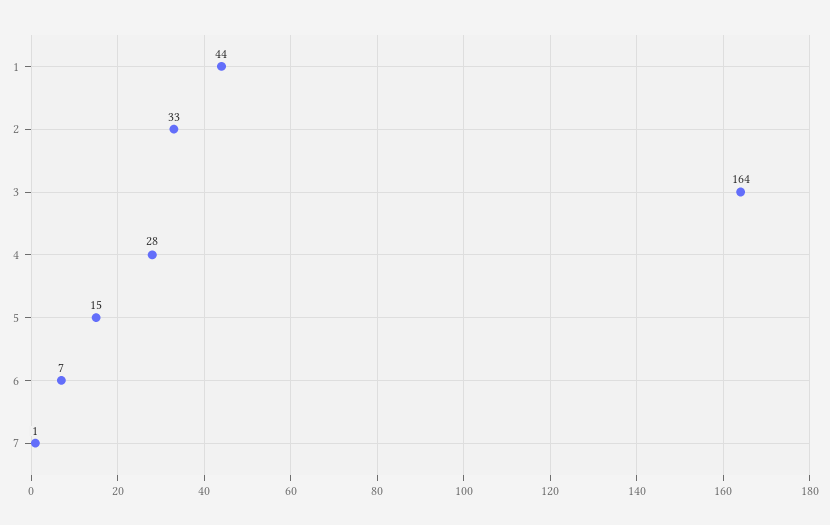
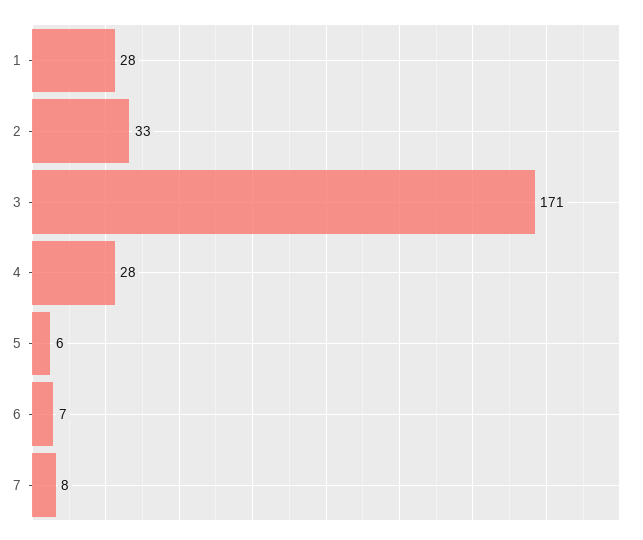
1: 44 -> 28
3: 164 -> 171
5: 15 -> 6
7: 1 -> 8

